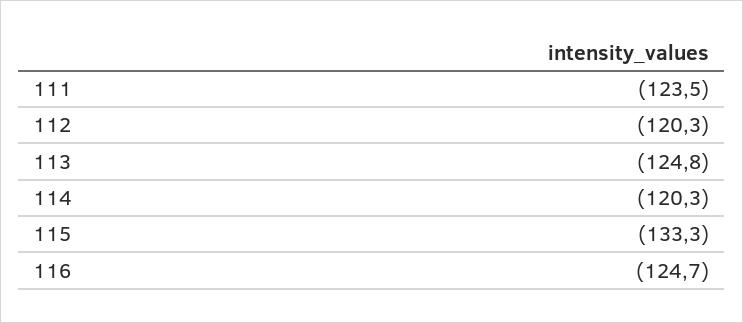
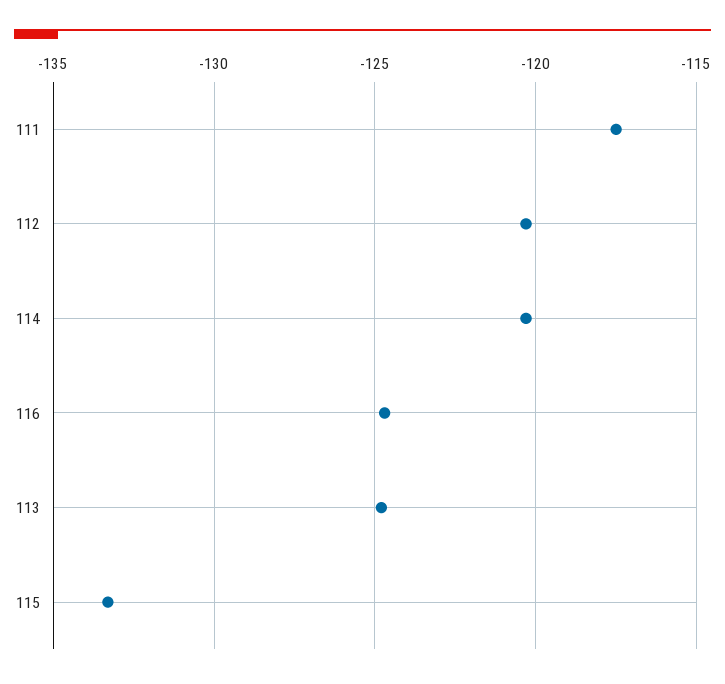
111: -123.5 -> -117.5

